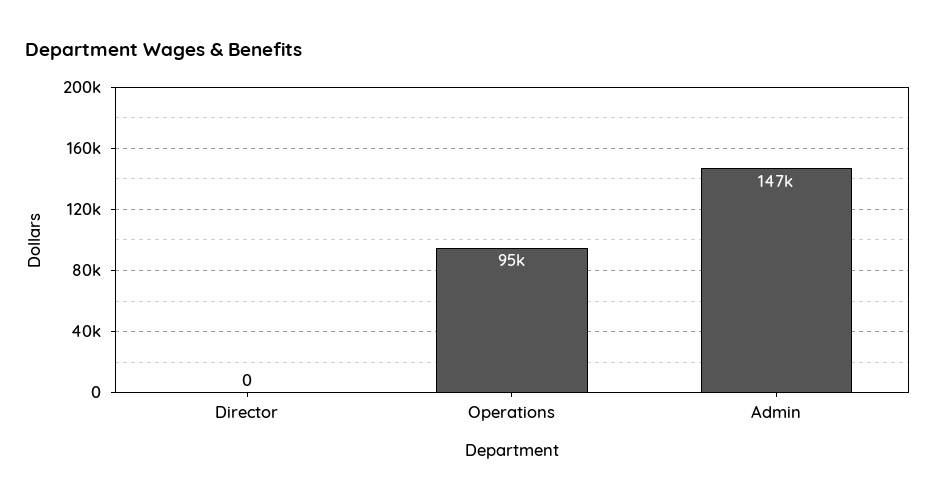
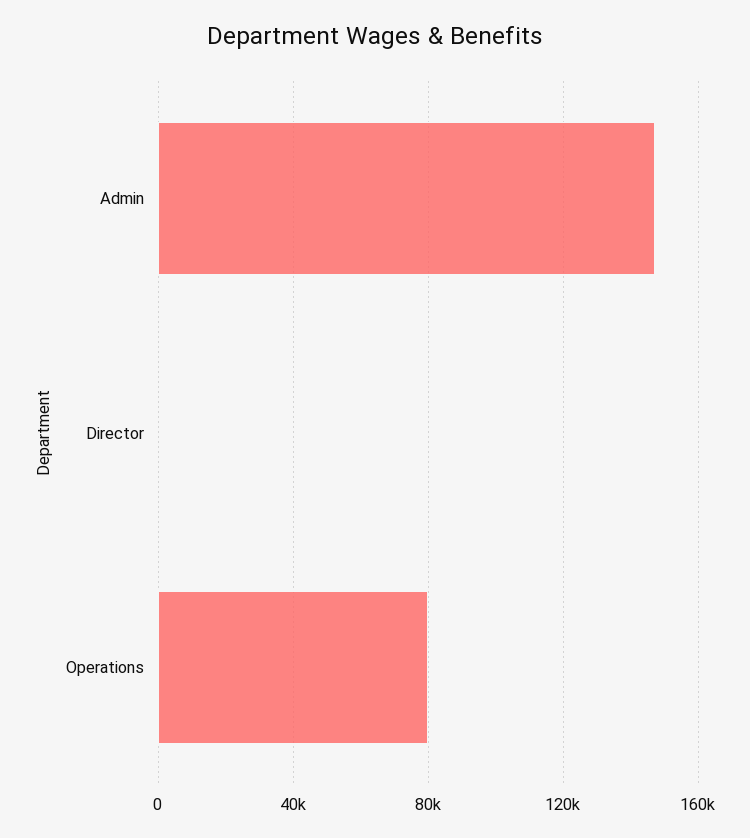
Operations: 95000 -> 80000

